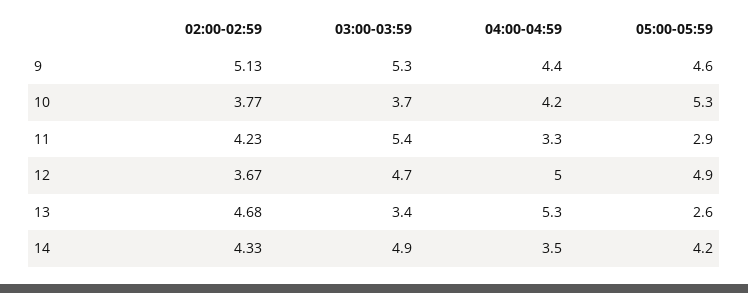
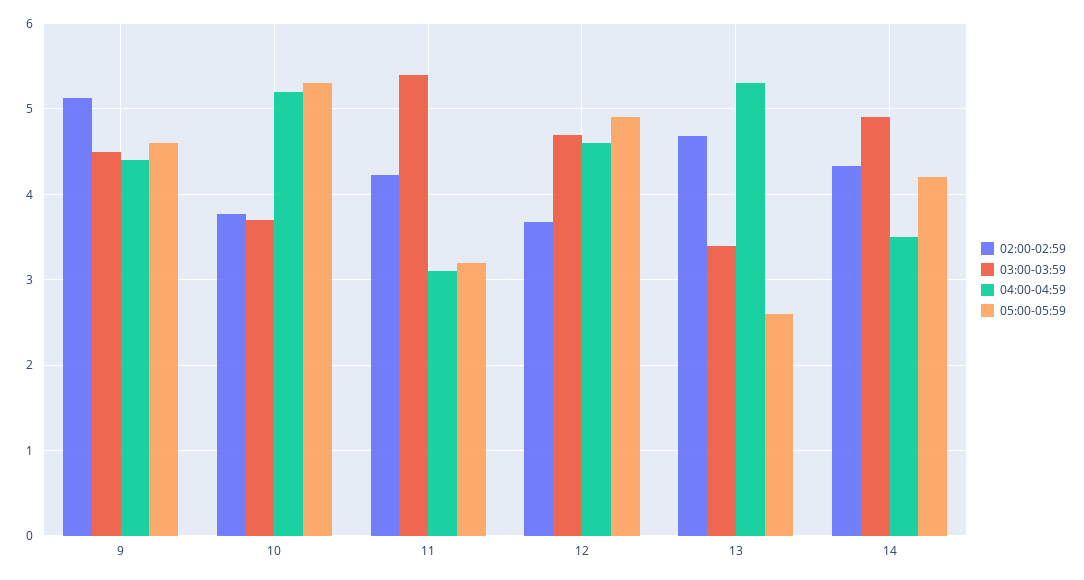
03:00-03:59, 9: 5.3 -> 4.5
04:00-04:59, 10: 4.2 -> 5.2
04:00-04:59, 11: 3.3 -> 3.1
05:00-05:59, 11: 2.9 -> 3.2
04:00-04:59, 12: 5 -> 4.6

